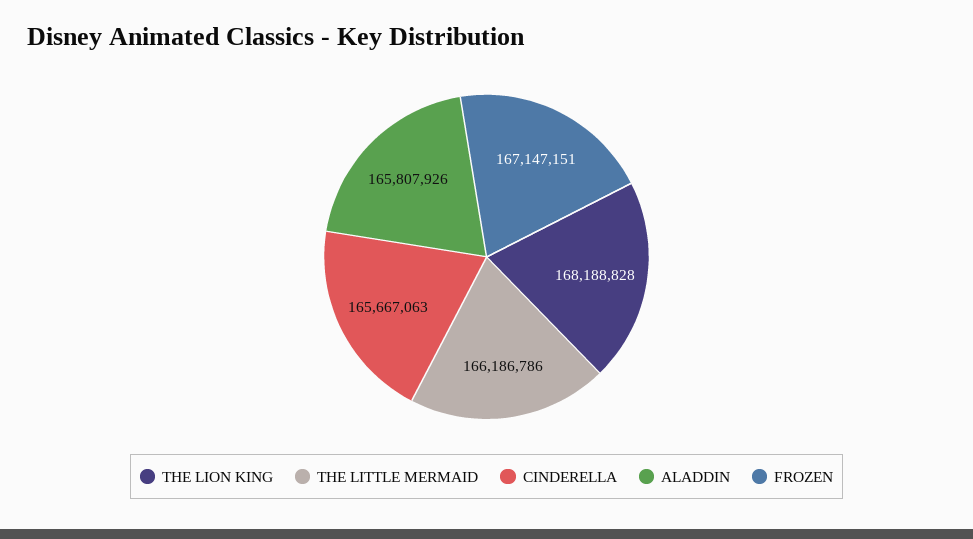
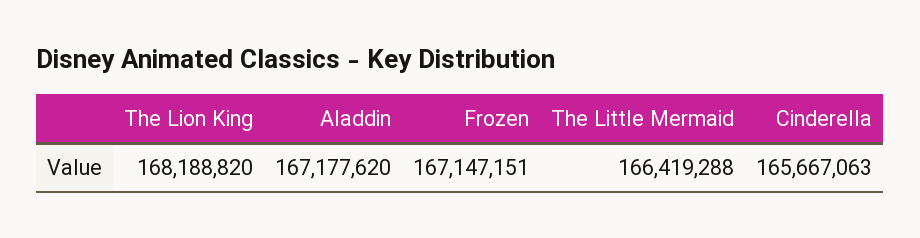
THE LION KING: 168188828 -> 168188820
THE LITTLE MERMAID: 166186786 -> 166419288
ALADDIN: 165807926 -> 167177620

